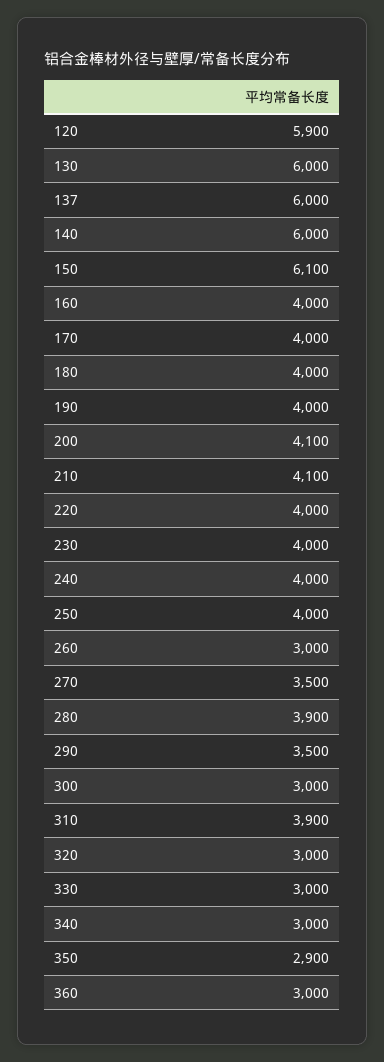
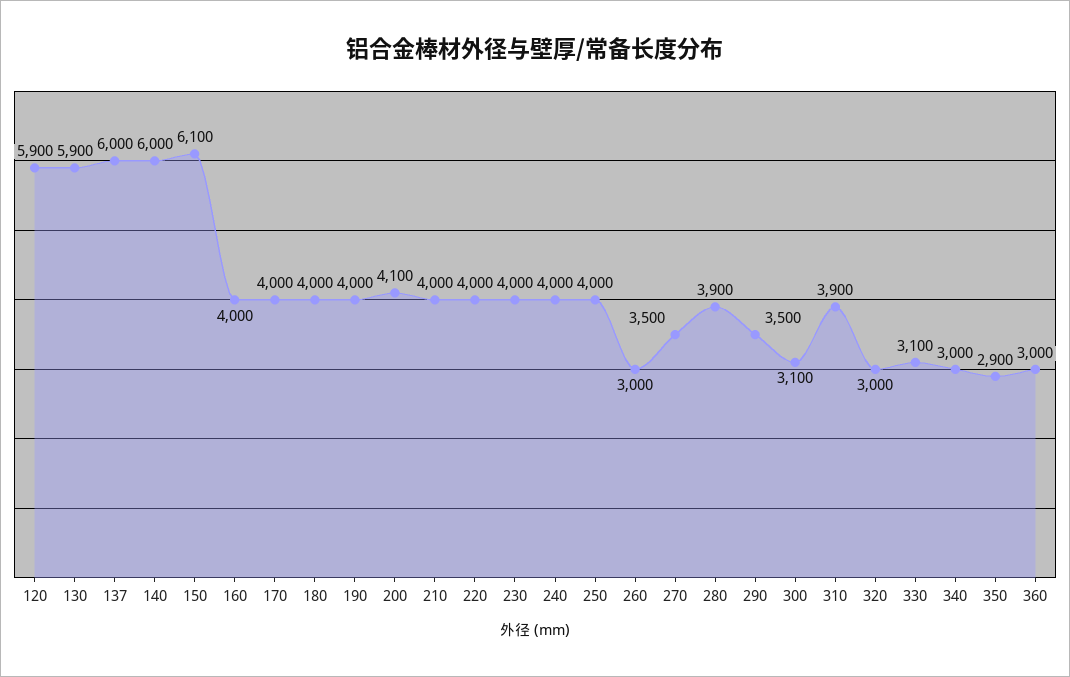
130: 6000 -> 5900
210: 4100 -> 4000
300: 3000 -> 3100
330: 3000 -> 3100

